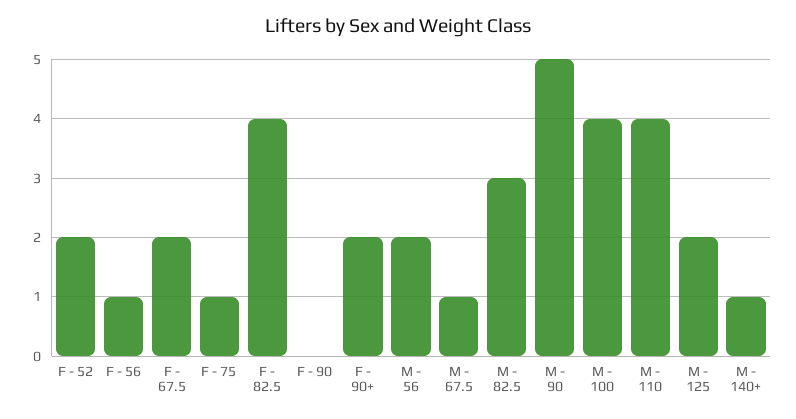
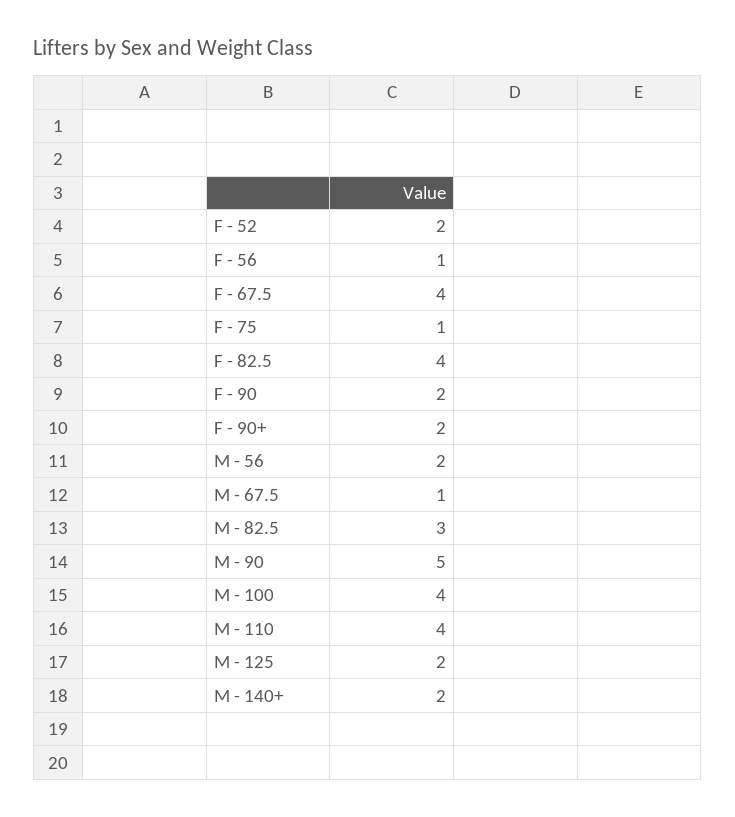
F - 67.5: 2 -> 4
F - 90: 0 -> 2
M - 140+: 1 -> 2

